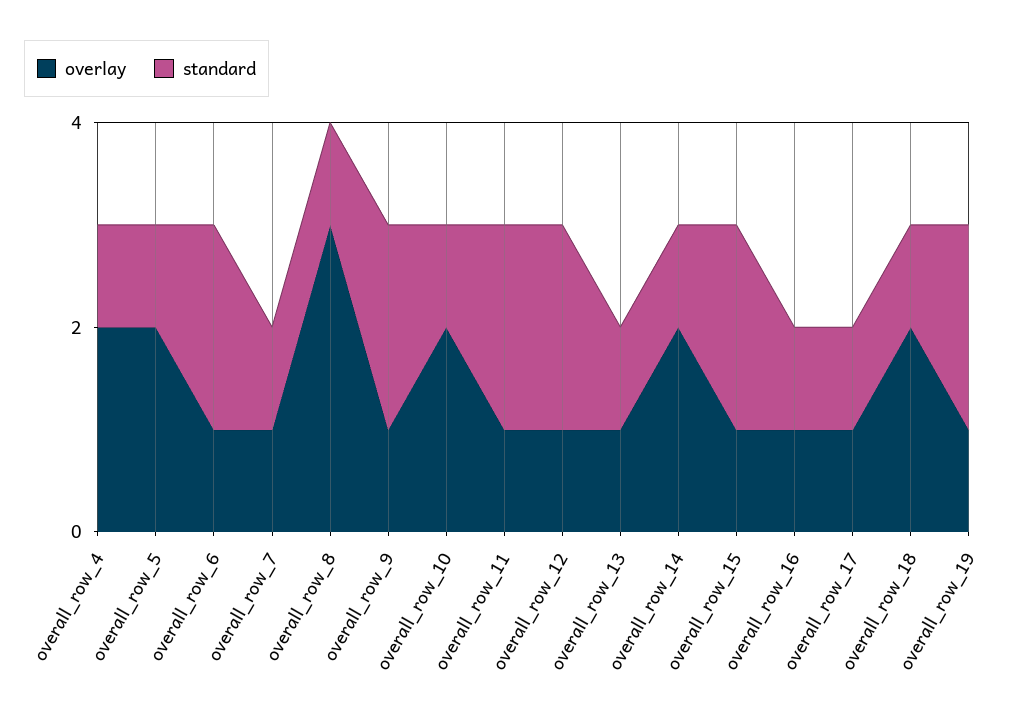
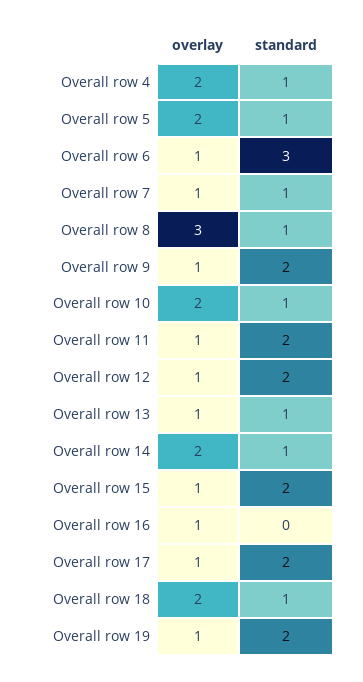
standard, overall_row_6: 2 -> 3
standard, overall_row_16: 1 -> 0
standard, overall_row_17: 1 -> 2

